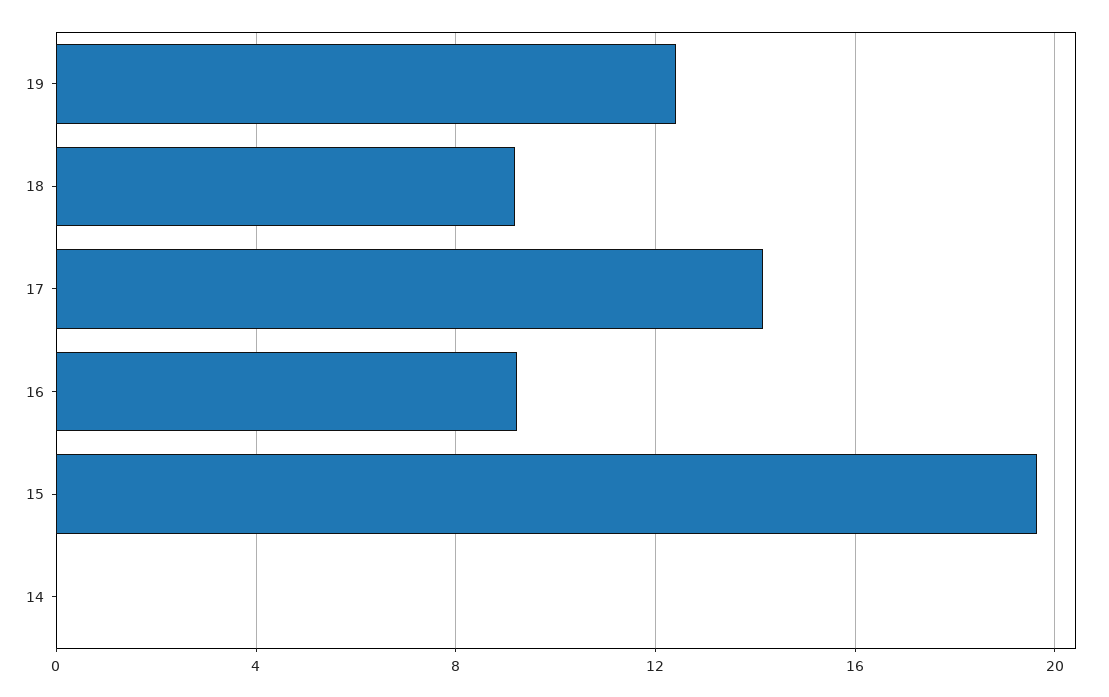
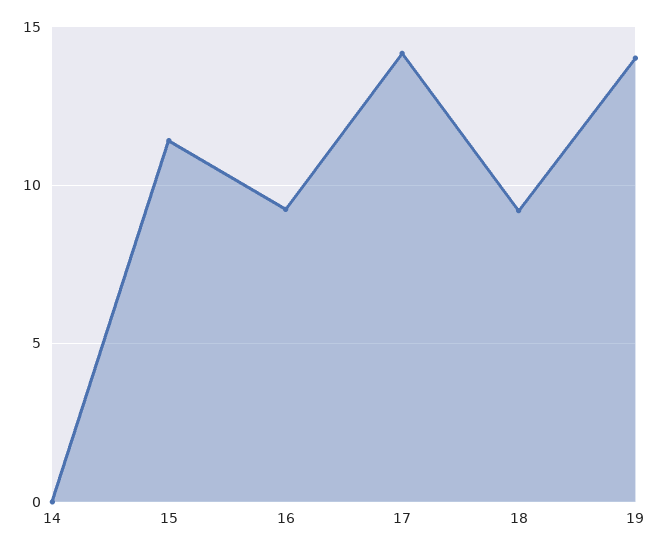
19: 12.5 -> 14
15: 19.5 -> 11.5

